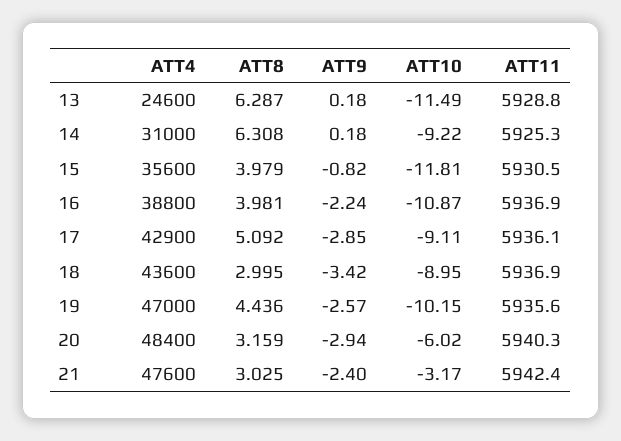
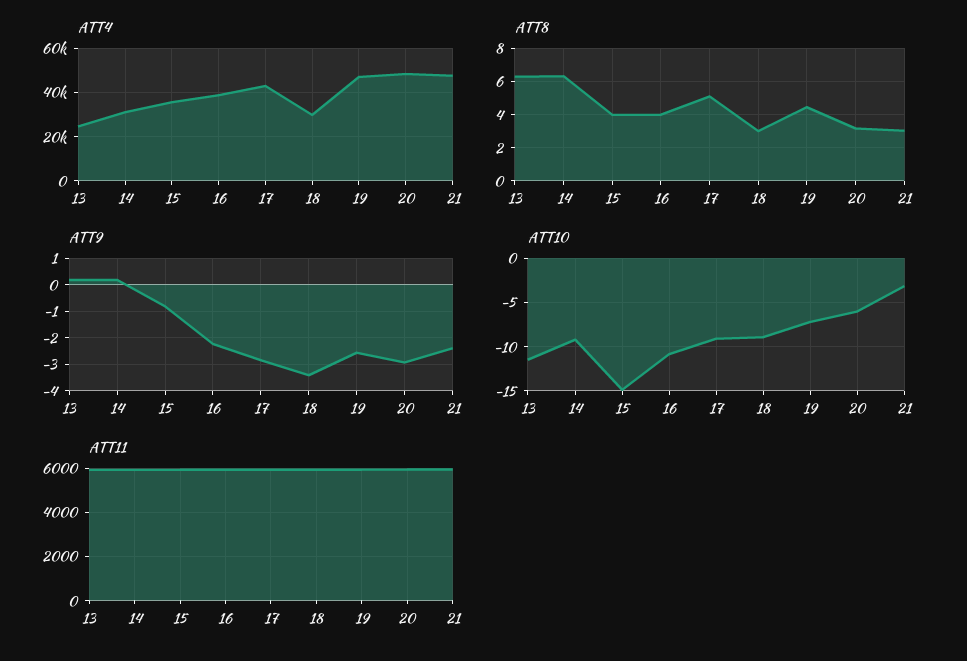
ATT10, 15: -11.81 -> -15
ATT4, 18: 43600 -> 30000
ATT10, 19: -10.15 -> -7

